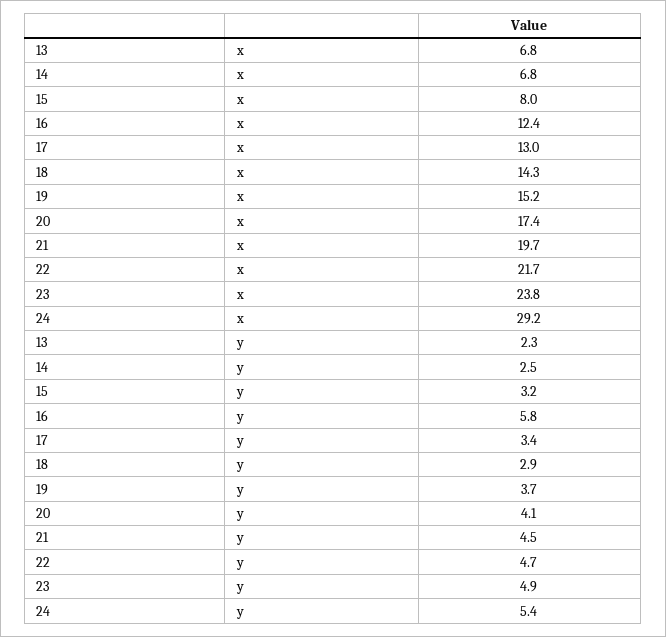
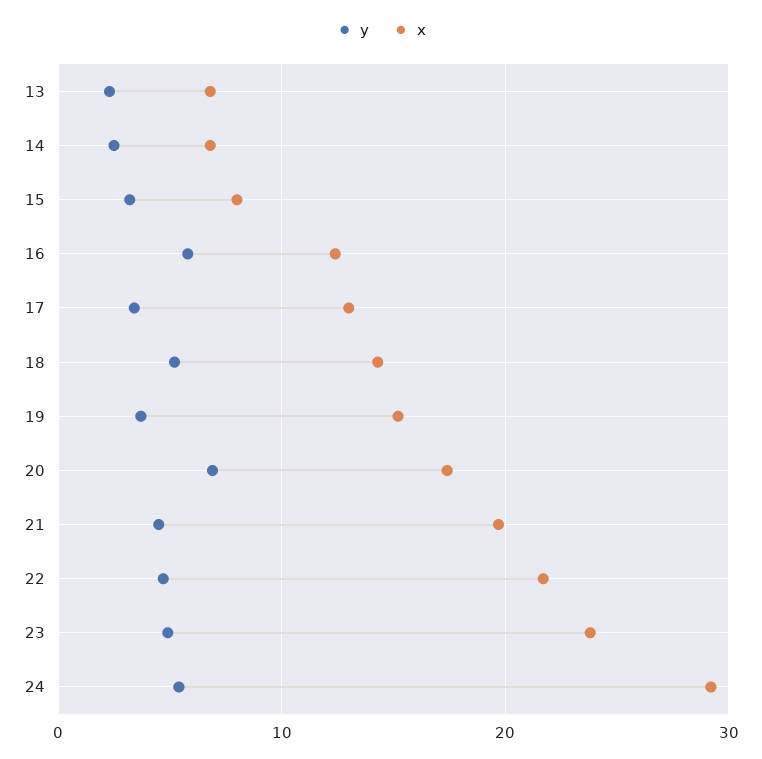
y, 18: 2.9 -> 5
y, 20: 4.1 -> 7

